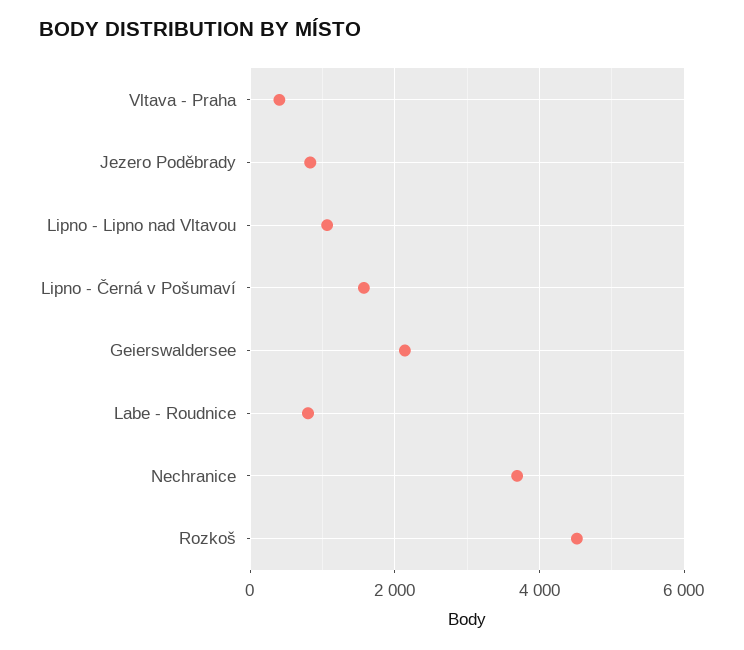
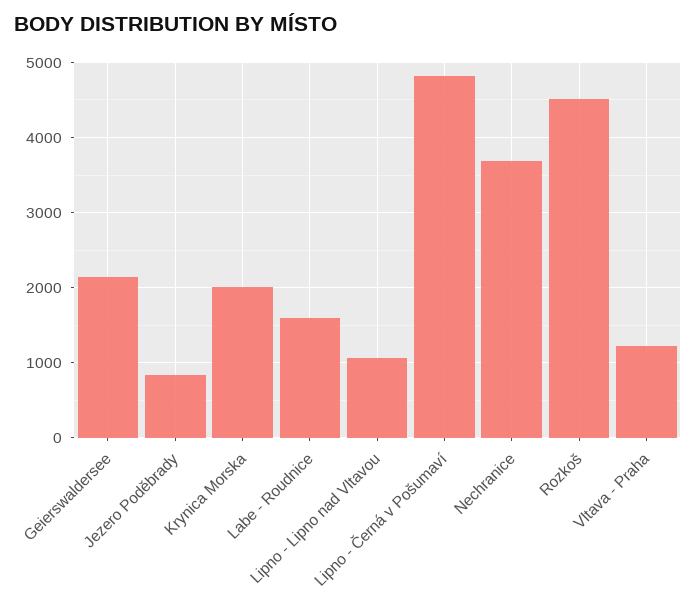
Vltava - Praha: 400 -> 1200
Lipno - Černá v Pošumaví: 1600 -> 4800
Labe - Roudnice: 800 -> 1600
Krynica Morska: none -> 2000

